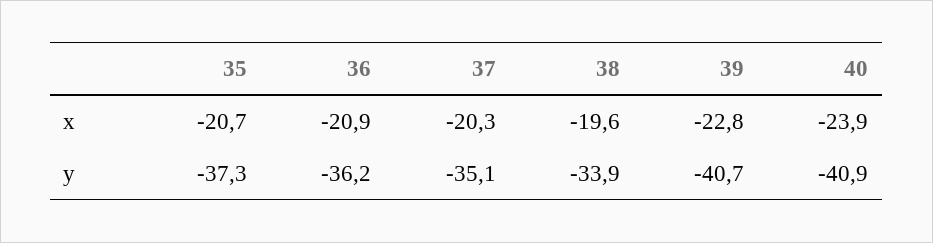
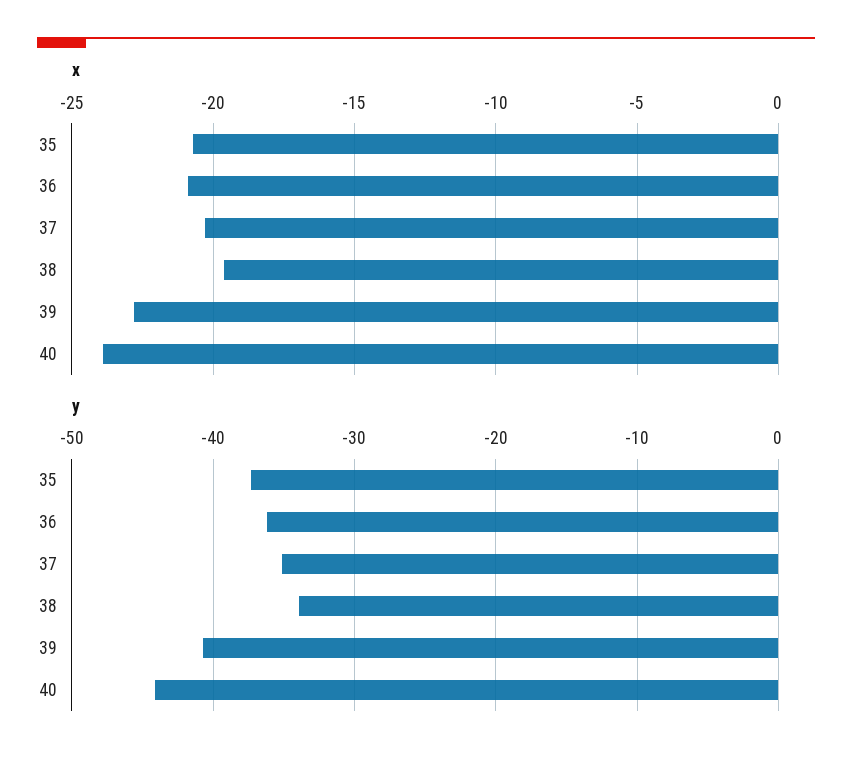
y, 40: -40.9 -> -44

